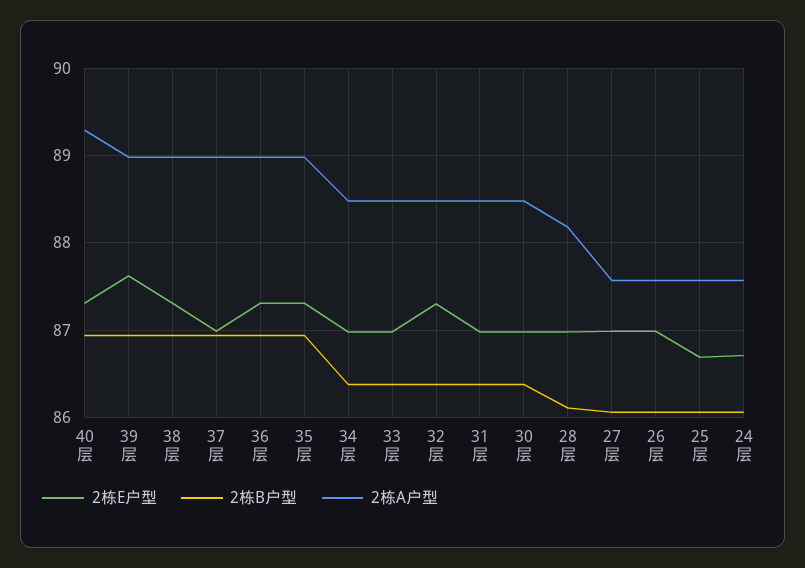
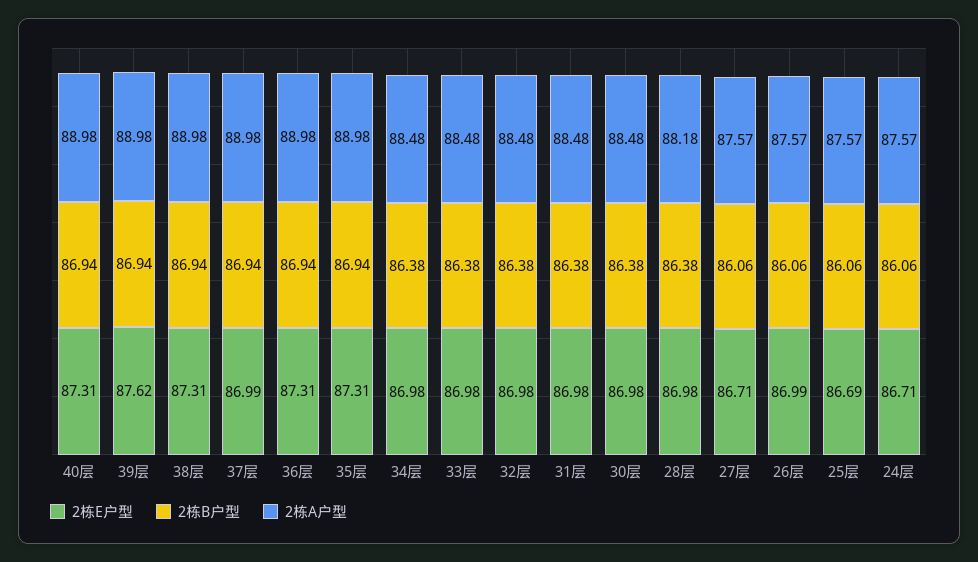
2栋A户型, 40层: 89.3 -> 88.98
2栋E户型, 32层: 87.3 -> 86.98
2栋B户型, 28层: 86.1 -> 86.38
2栋E户型, 27层: 87 -> 86.71

